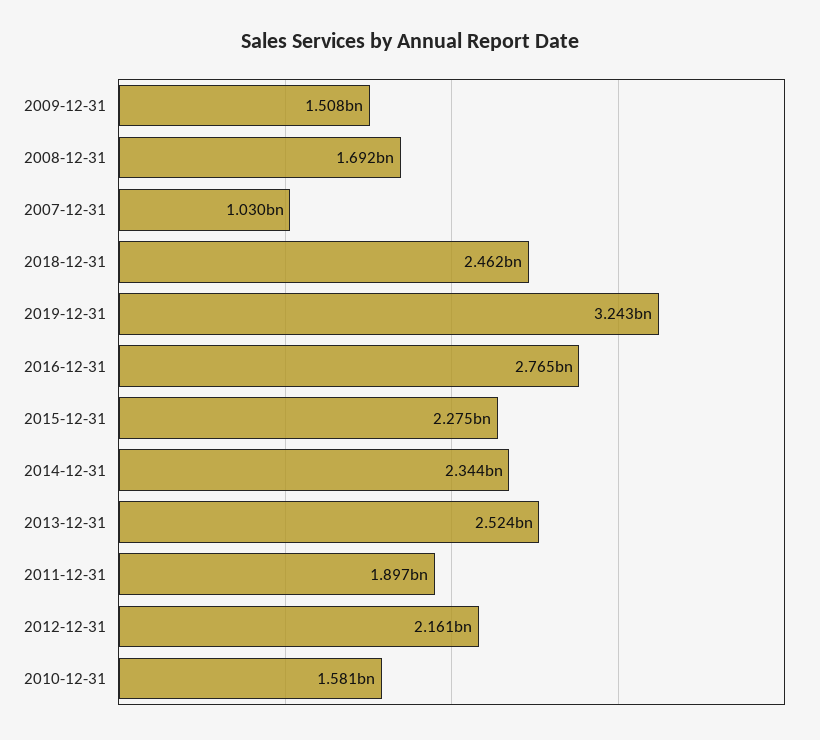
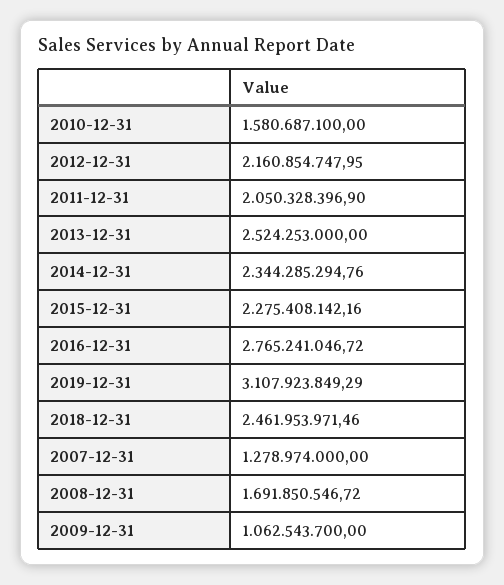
2009-12-31: 1508000000 -> 1062543700
2007-12-31: 1030000000 -> 1278974000
2019-12-31: 3243000000 -> 3107923849.29
2011-12-31: 1897000000 -> 2050328396.9

